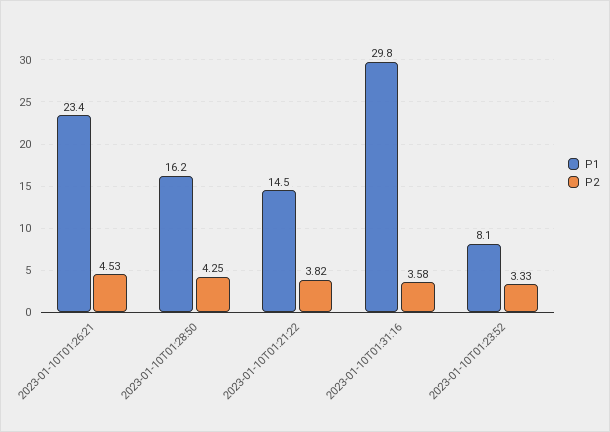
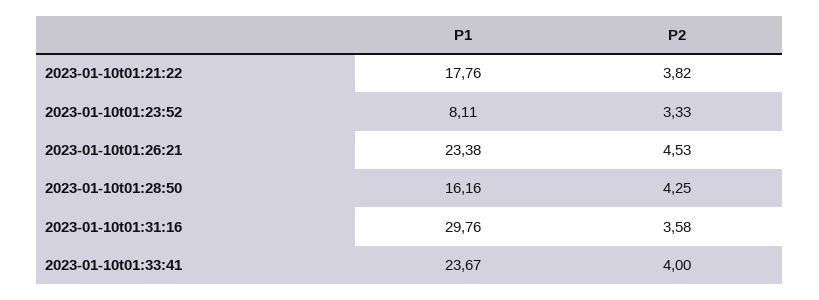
P1, 2023-01-10T01:21:22: 14.5 -> 17.76
P1, 2023-01-10t01:33:41: none -> 23.67
P2, 2023-01-10t01:33:41: none -> 4

